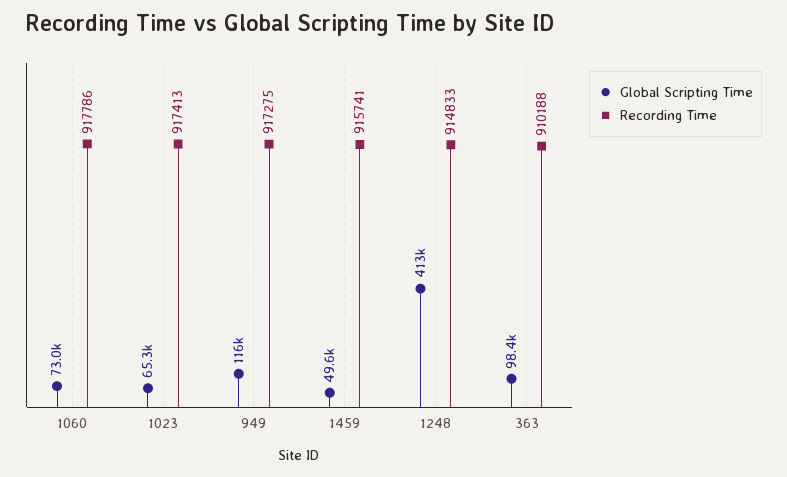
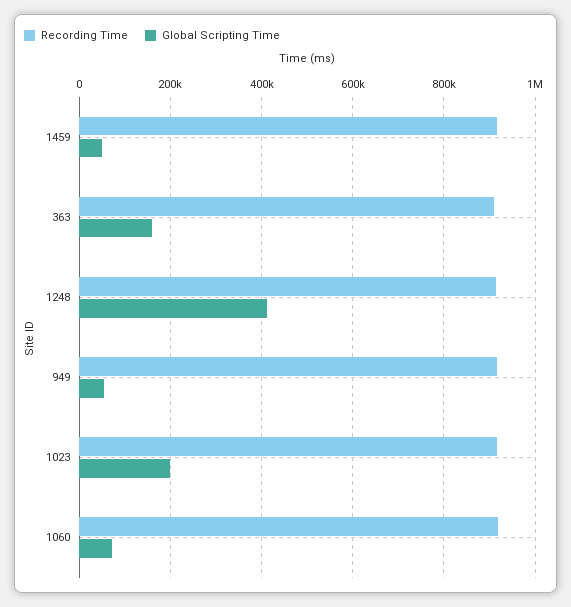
Global Scripting Time, 1023: 65300 -> 200000
Global Scripting Time, 949: 116000 -> 60000
Global Scripting Time, 363: 98400 -> 160000

